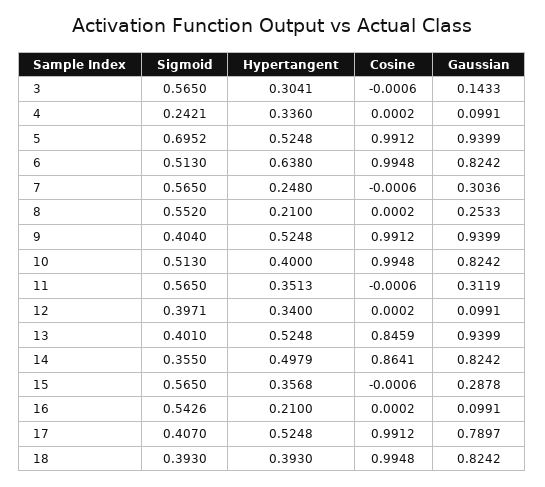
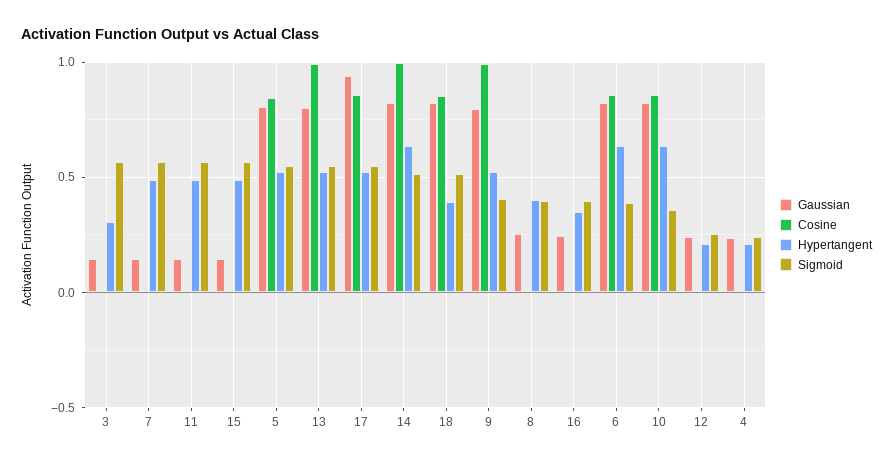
Hypertangent, 4: 0.336 -> 0.2
Gaussian, 4: 0.0991 -> 0.25
Sigmoid, 5: 0.6952 -> 0.55
Cosine, 5: 0.9912 -> 0.85
Gaussian, 5: 0.9399 -> 0.8
Sigmoid, 6: 0.513 -> 0.4
Cosine, 6: 0.9948 -> 0.85
Hypertangent, 7: 0.248 -> 0.5
Gaussian, 7: 0.3036 -> 0.15
Sigmoid, 8: 0.552 -> 0.4
Hypertangent, 8: 0.21 -> 0.4
Gaussian, 9: 0.9399 -> 0.8
Sigmoid, 10: 0.513 -> 0.35
Hypertangent, 10: 0.4 -> 0.65
Cosine, 10: 0.9948 -> 0.85
Hypertangent, 11: 0.3513 -> 0.5
Gaussian, 11: 0.3119 -> 0.15
Sigmoid, 12: 0.3971 -> 0.25
Hypertangent, 12: 0.34 -> 0.2
Gaussian, 12: 0.0991 -> 0.25
Sigmoid, 13: 0.401 -> 0.55
Cosine, 13: 0.8459 -> 1
Gaussian, 13: 0.9399 -> 0.8
Sigmoid, 14: 0.355 -> 0.5
Hypertangent, 14: 0.4979 -> 0.65
Cosine, 14: 0.8641 -> 1
Hypertangent, 15: 0.3568 -> 0.5
Gaussian, 15: 0.2878 -> 0.15
Sigmoid, 16: 0.5426 -> 0.4
Hypertangent, 16: 0.21 -> 0.35
Gaussian, 16: 0.0991 -> 0.25
Sigmoid, 17: 0.407 -> 0.55
Cosine, 17: 0.9912 -> 0.85
Gaussian, 17: 0.7897 -> 0.95
Sigmoid, 18: 0.393 -> 0.5
Cosine, 18: 0.9948 -> 0.85

